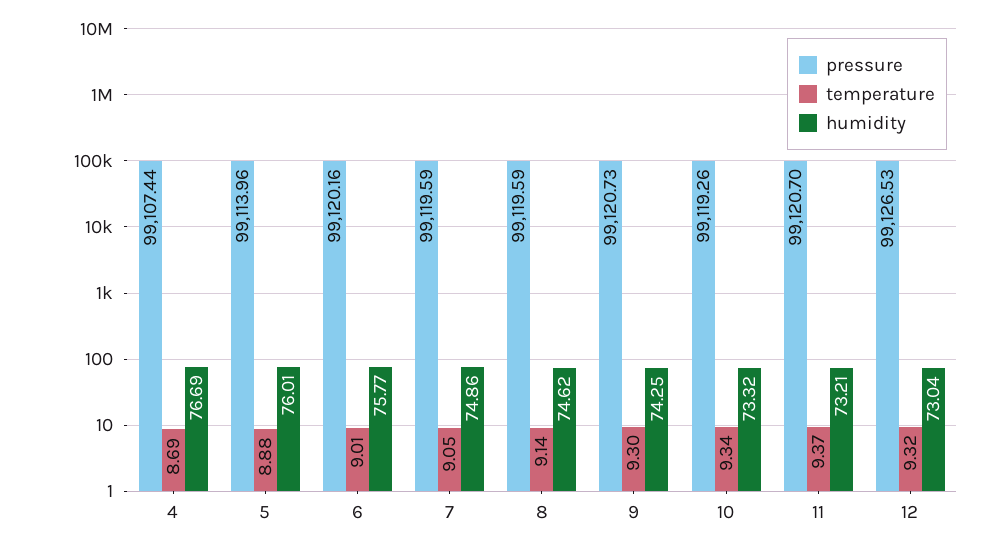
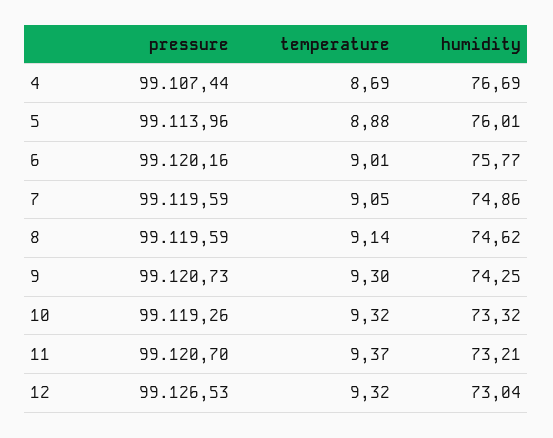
temperature, 10: 9.34 -> 9.32

